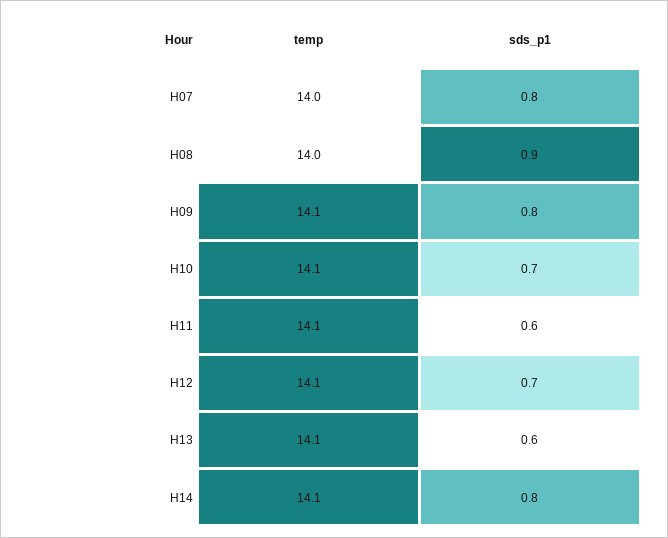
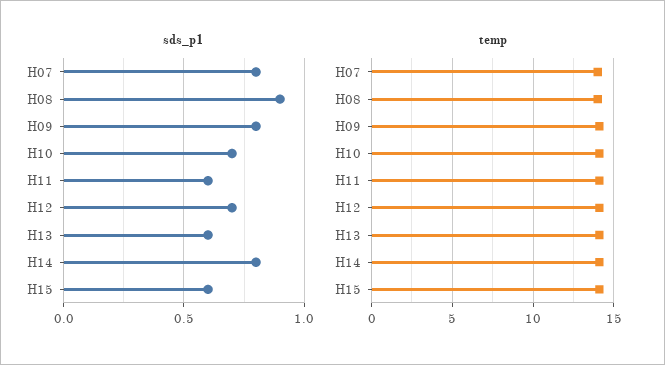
sds_p1, H15: none -> 0.6
temp, H15: none -> 14

